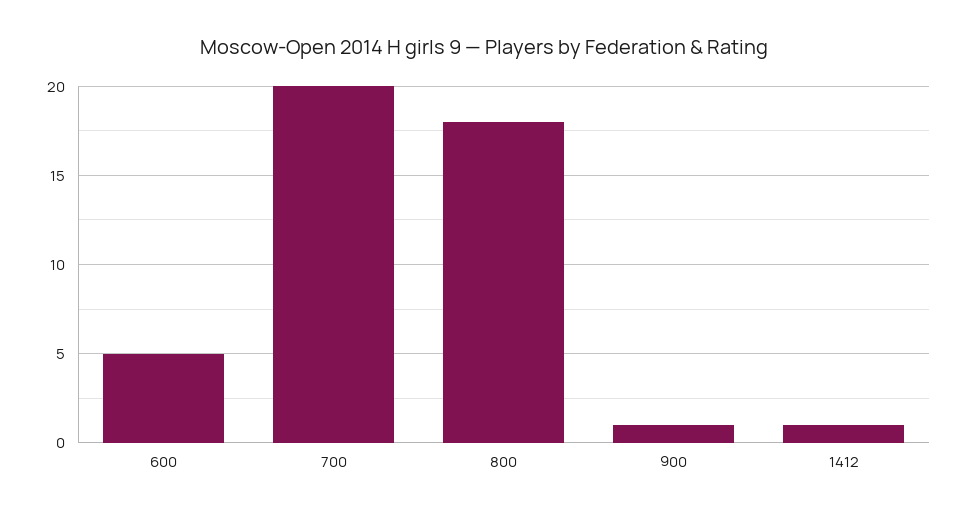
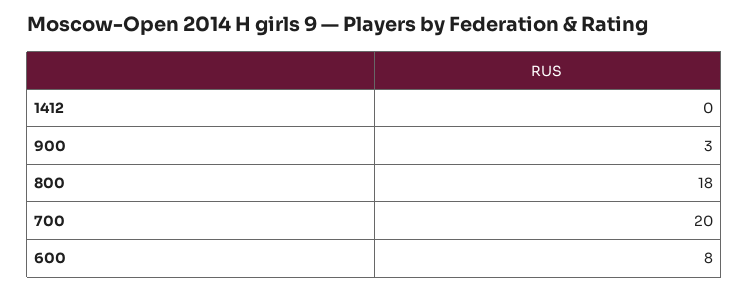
600: 5 -> 8
900: 1 -> 3
1412: 1 -> 0

